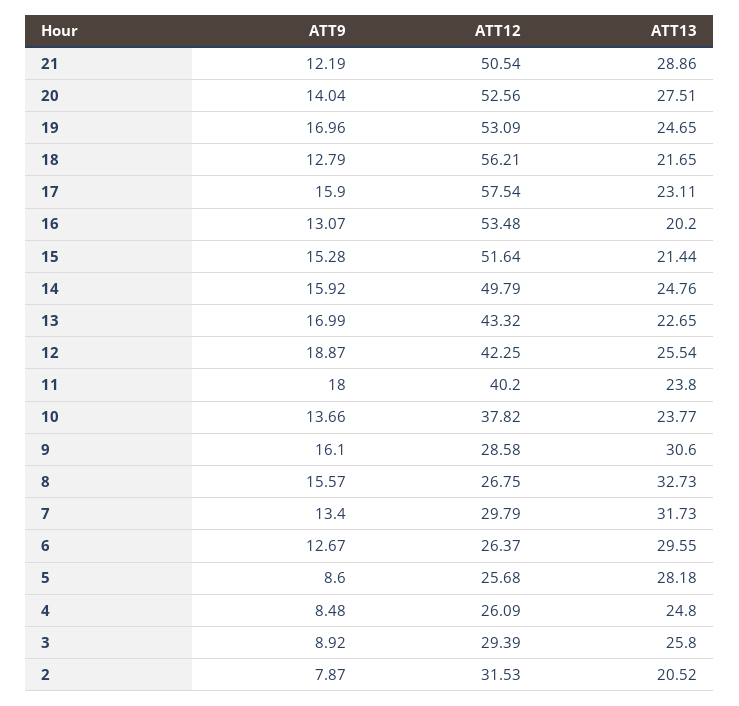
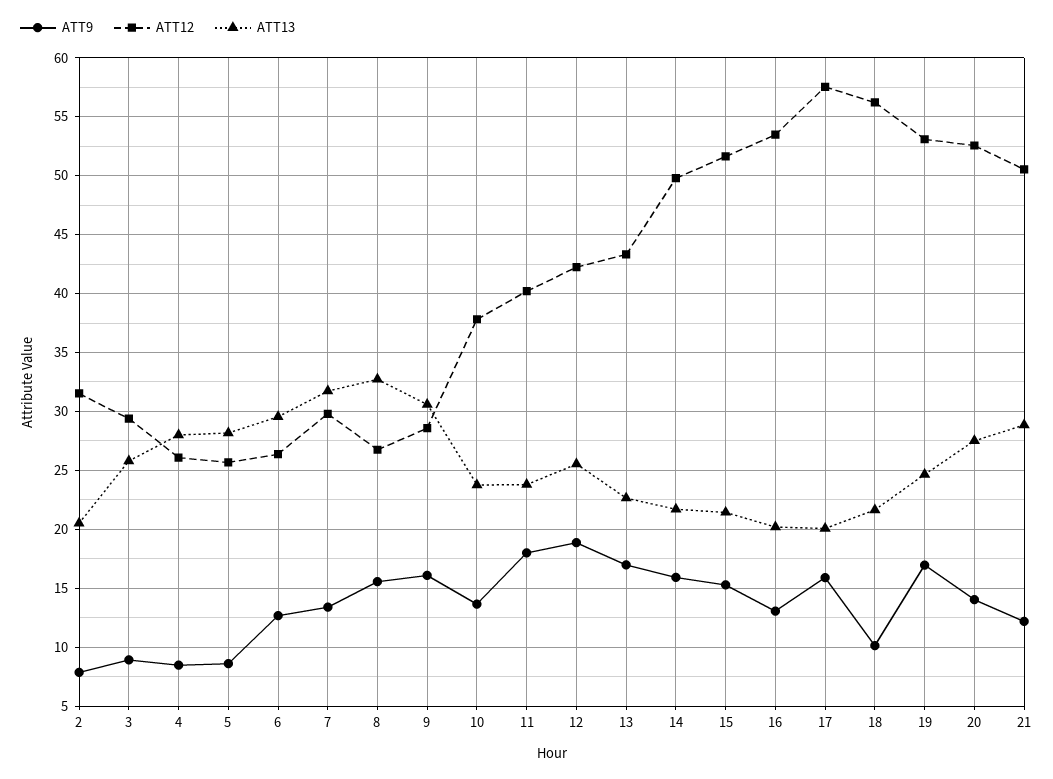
ATT9, 18: 12.79 -> 10
ATT13, 17: 23.11 -> 20
ATT13, 14: 24.76 -> 22
ATT13, 4: 24.8 -> 28

